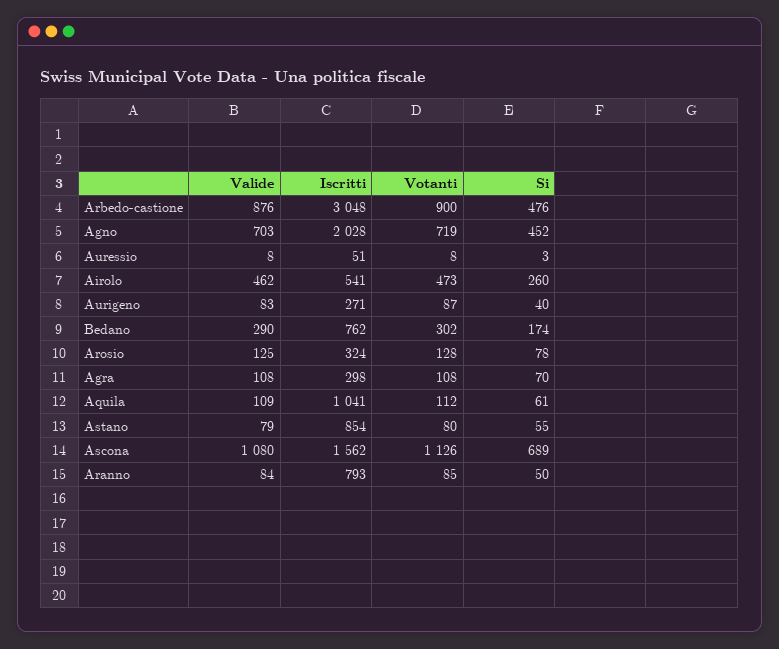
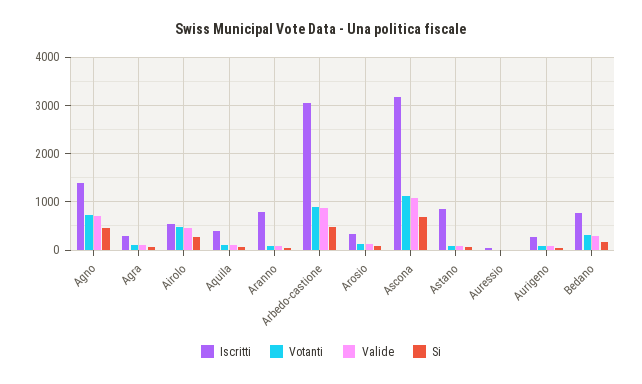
Iscritti, Agno: 2028 -> 1400
Iscritti, Aquila: 1041 -> 400
Iscritti, Ascona: 1562 -> 3200

